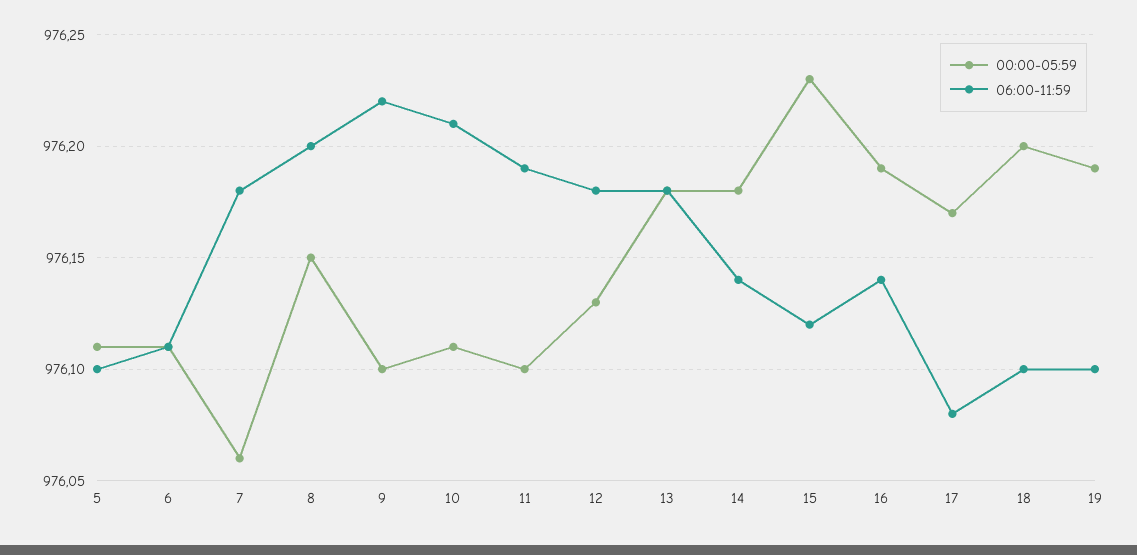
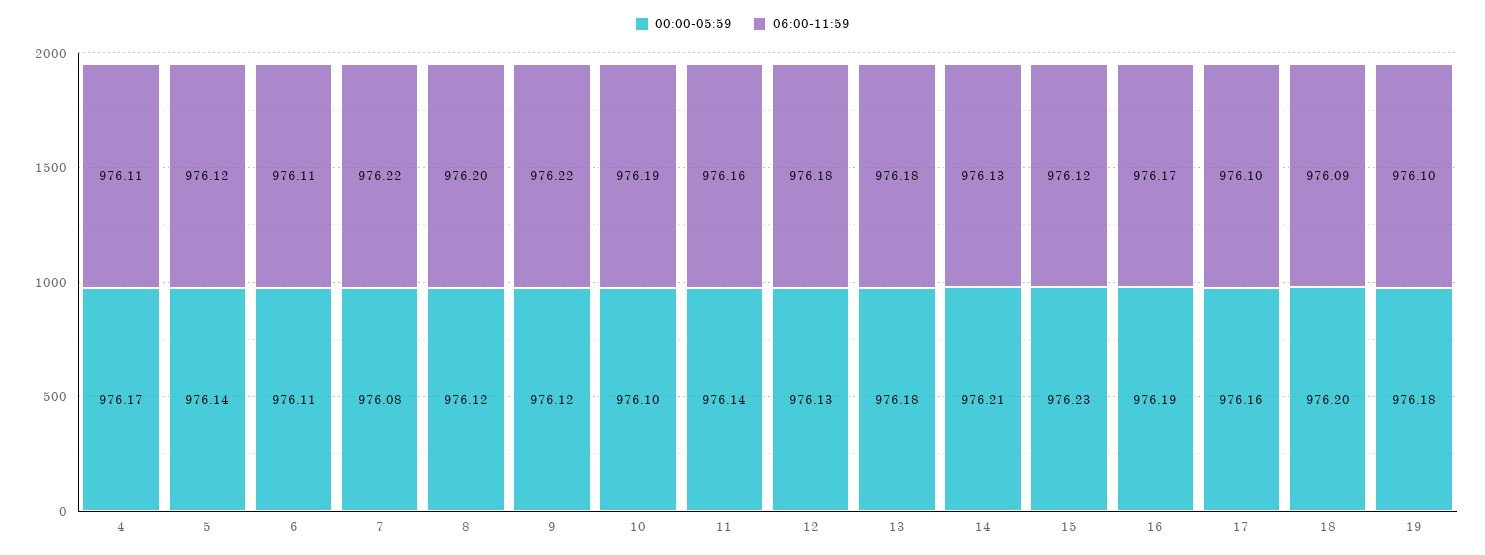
00:00-05:59, 5: 976.11 -> 976.14
06:00-11:59, 5: 976.1 -> 976.12
00:00-05:59, 7: 976.06 -> 976.08
06:00-11:59, 7: 976.18 -> 976.22
00:00-05:59, 8: 976.15 -> 976.12
00:00-05:59, 9: 976.1 -> 976.12
00:00-05:59, 10: 976.11 -> 976.1
06:00-11:59, 10: 976.21 -> 976.19
00:00-05:59, 11: 976.1 -> 976.14
06:00-11:59, 11: 976.19 -> 976.16
00:00-05:59, 14: 976.18 -> 976.21
06:00-11:59, 14: 976.14 -> 976.13
06:00-11:59, 16: 976.14 -> 976.17
00:00-05:59, 17: 976.17 -> 976.16
06:00-11:59, 17: 976.08 -> 976.1
06:00-11:59, 18: 976.1 -> 976.09
00:00-05:59, 19: 976.19 -> 976.18
00:00-05:59, 4: none -> 976.17
06:00-11:59, 4: none -> 976.11

